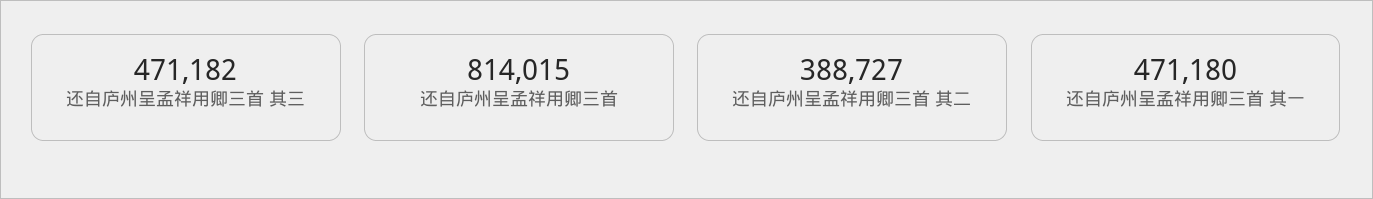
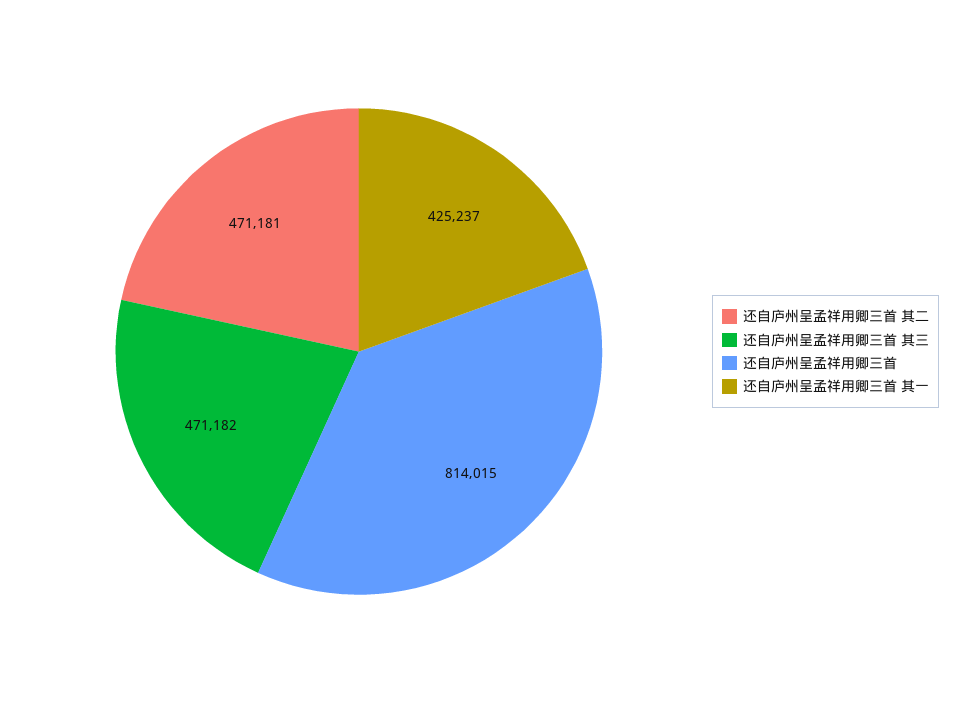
还自庐州呈孟祥用卿三首 其二: 388727 -> 471181
还自庐州呈孟祥用卿三首 其一: 471180 -> 425237

